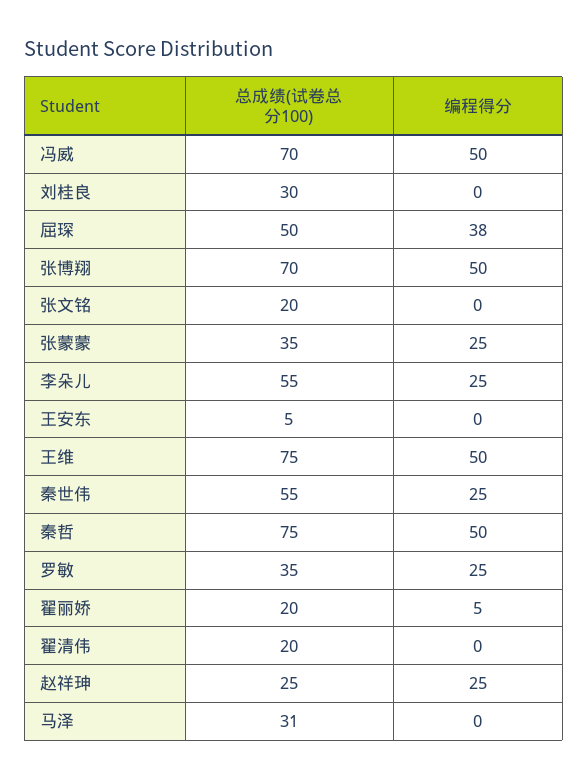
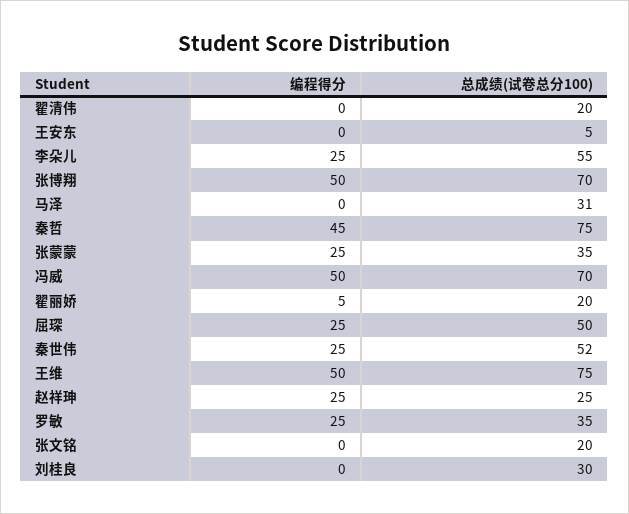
编程得分, 屈琛: 38 -> 25
总成绩(试卷总分100), 秦世伟: 55 -> 52
编程得分, 秦哲: 50 -> 45

